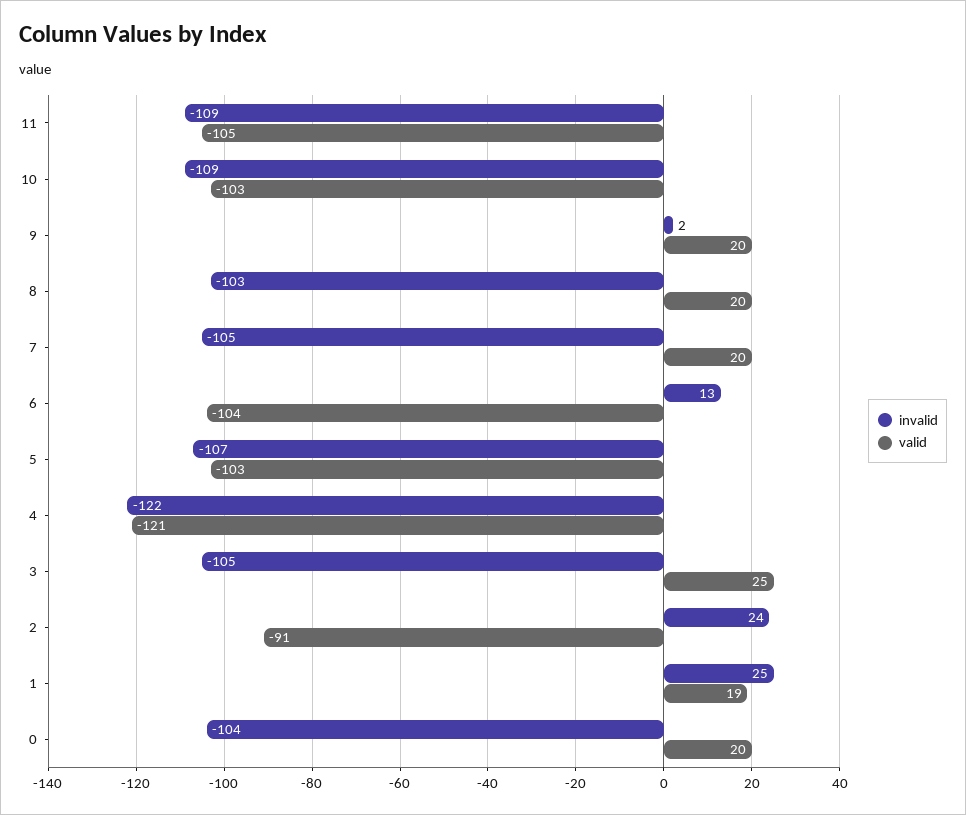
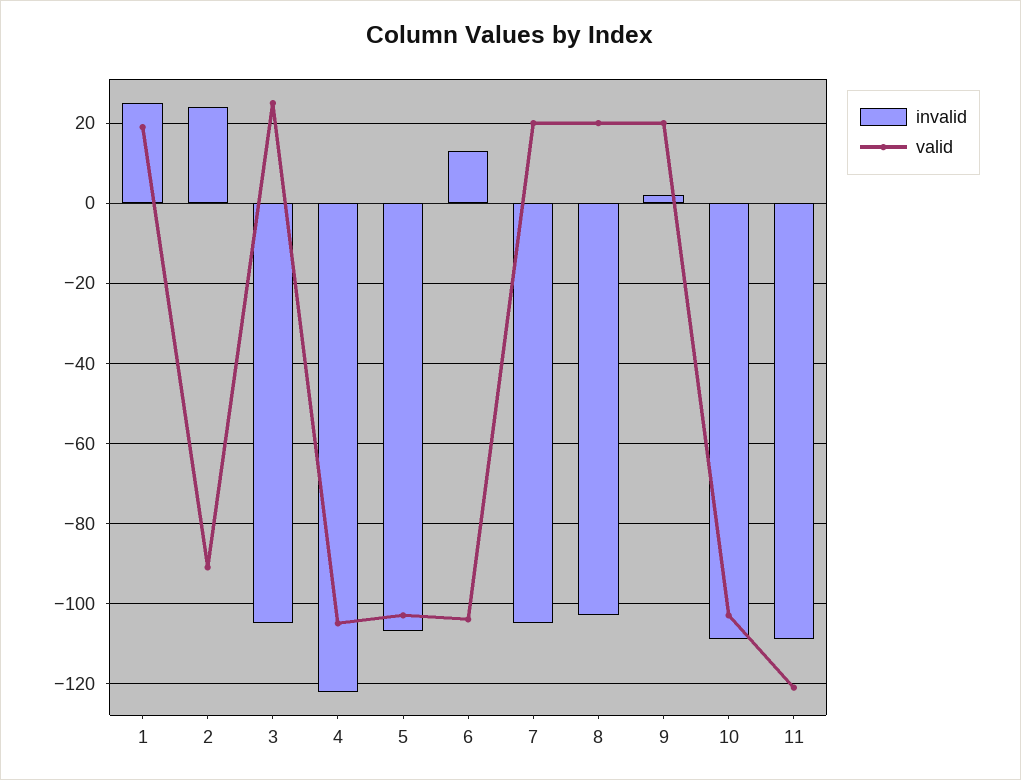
valid, 11: -105 -> -120
valid, 4: -121 -> -105
invalid, 0: -104 -> none
valid, 0: 20 -> none

